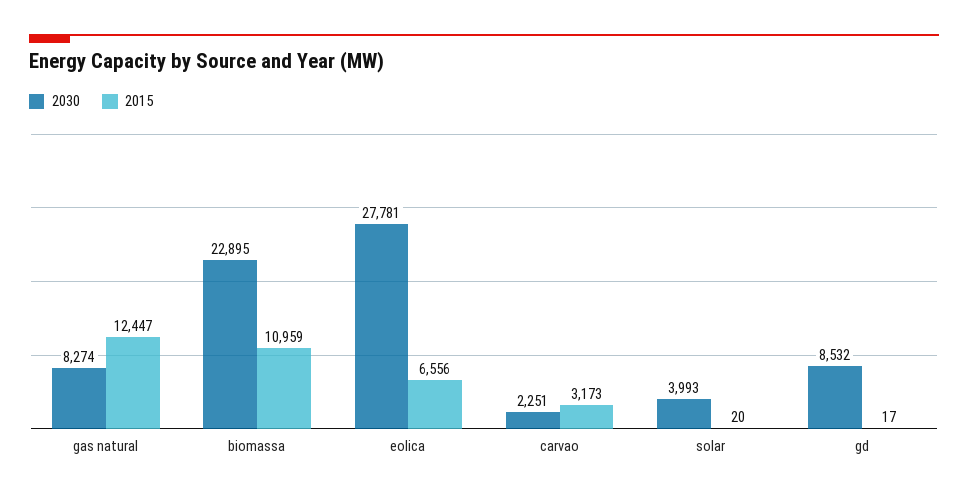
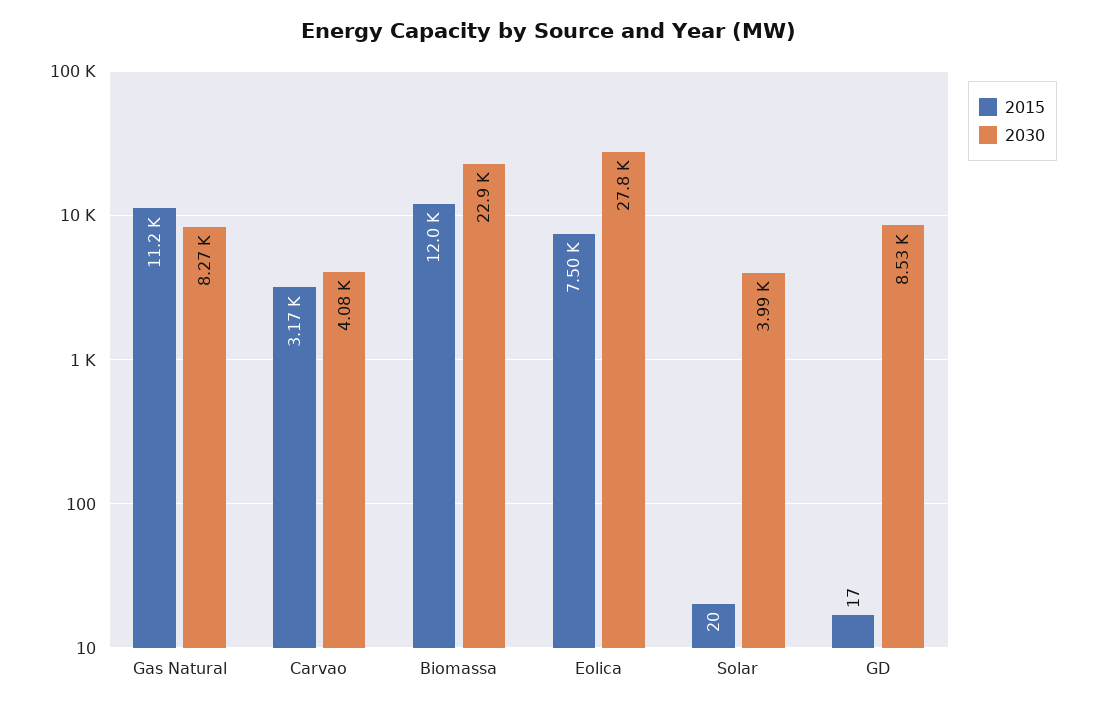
2015, gas natural: 12447 -> 11200
2015, biomassa: 10959 -> 12000
2015, eolica: 6556 -> 7500
2030, carvao: 2251 -> 4080

